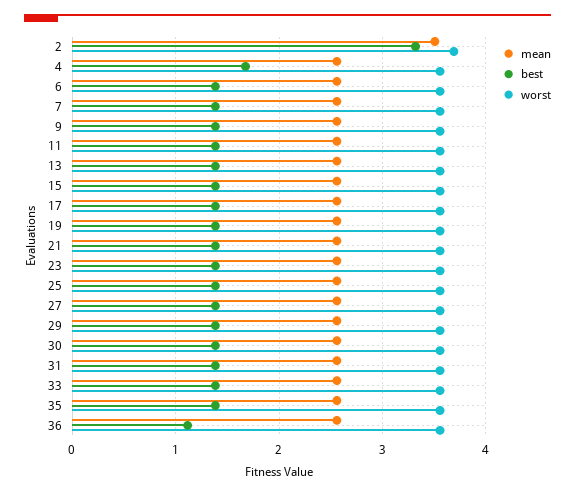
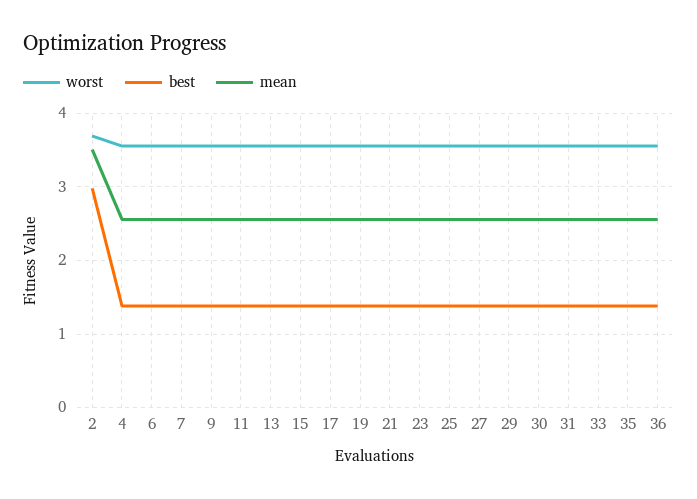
best, 2: 3.3 -> 3
best, 4: 1.7 -> 1.4
best, 36: 1.1 -> 1.4

